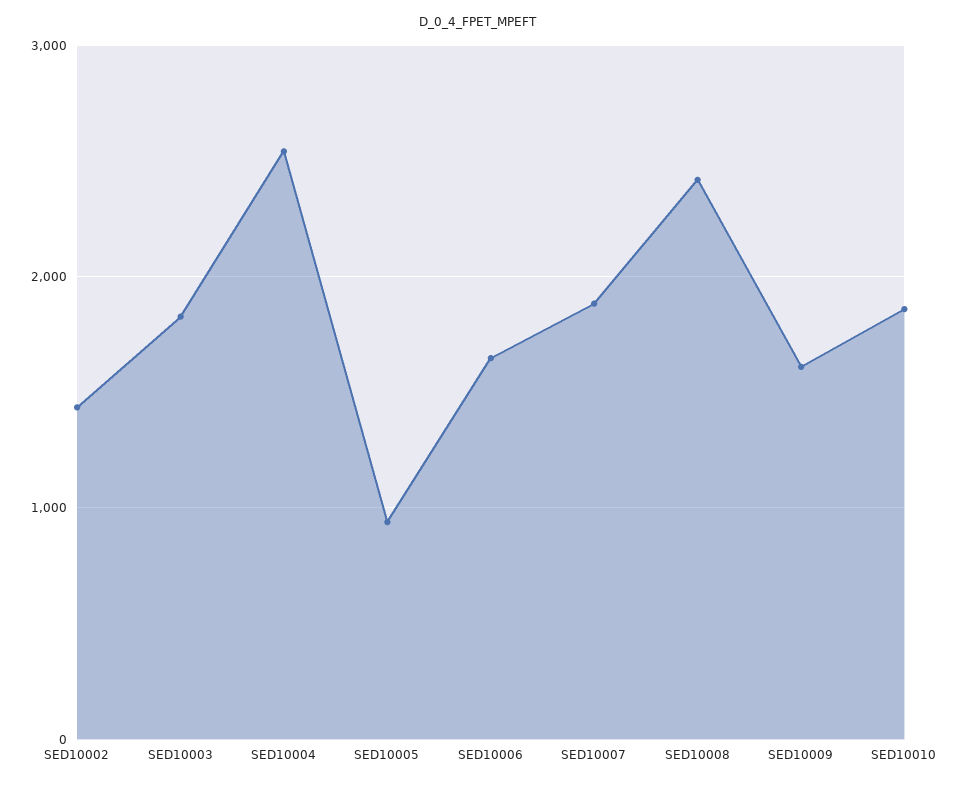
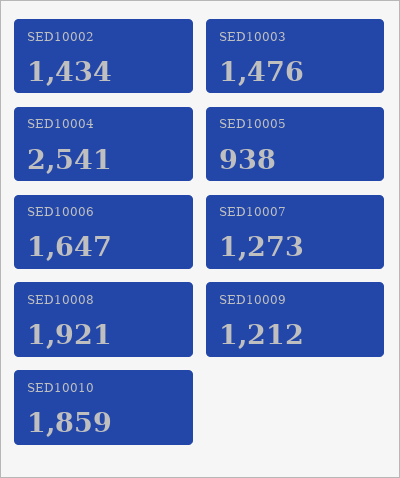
SED10003: 1800 -> 1476
SED10007: 1900 -> 1273
SED10008: 2400 -> 1921
SED10009: 1600 -> 1212

